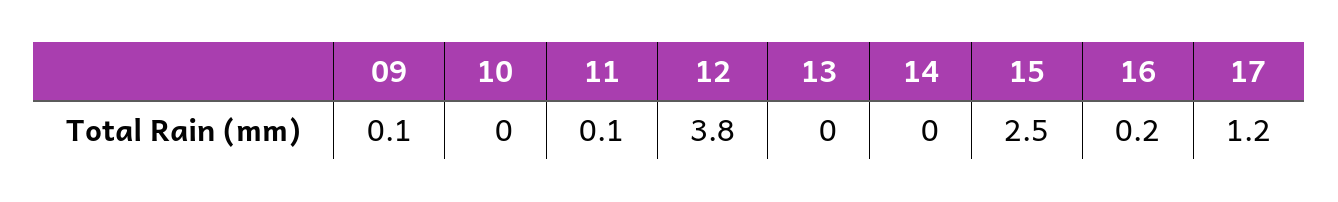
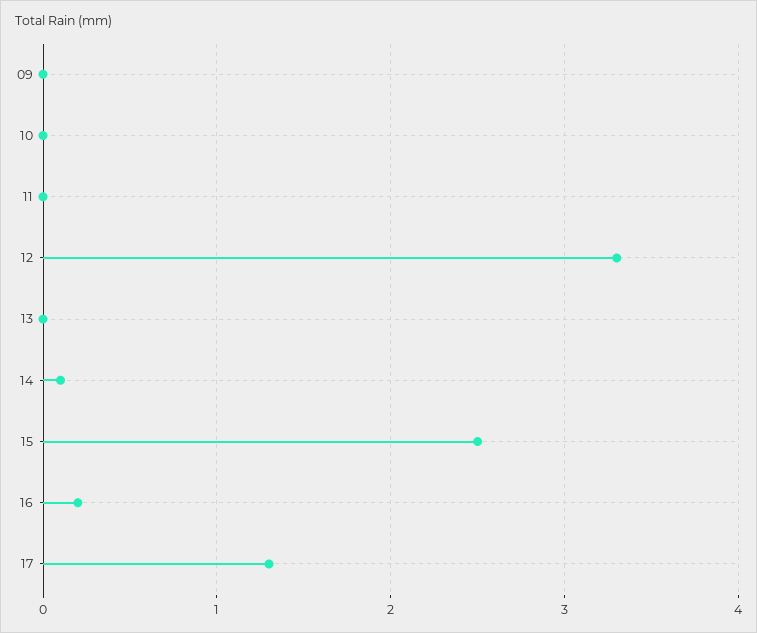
09: 0.1 -> 0
11: 0.1 -> 0
12: 3.8 -> 3.3
14: 0 -> 0.1
17: 1.2 -> 1.3

